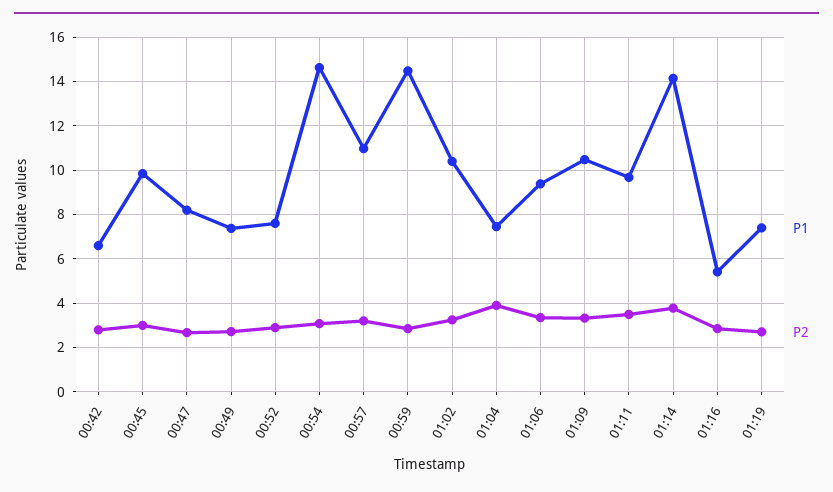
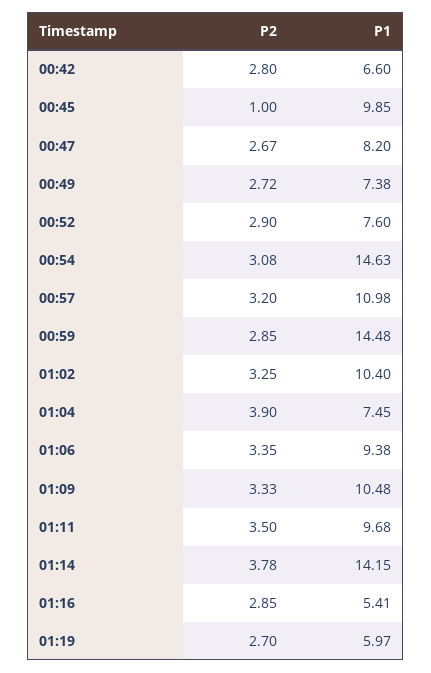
P2, 00:45: 3 -> 1
P1, 01:19: 7.5 -> 5.97

